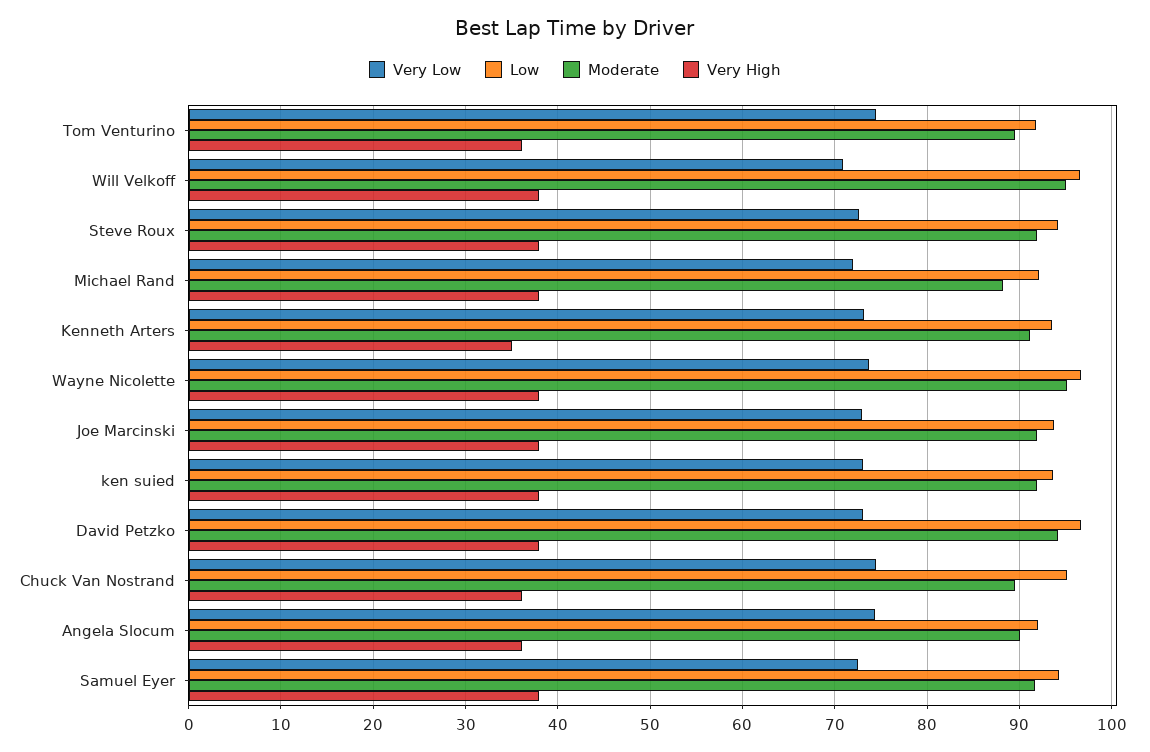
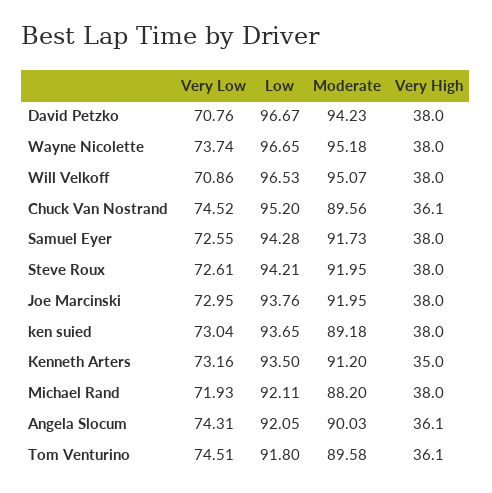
Moderate, ken suied: 92 -> 89.18
Very Low, David Petzko: 73 -> 70.76

